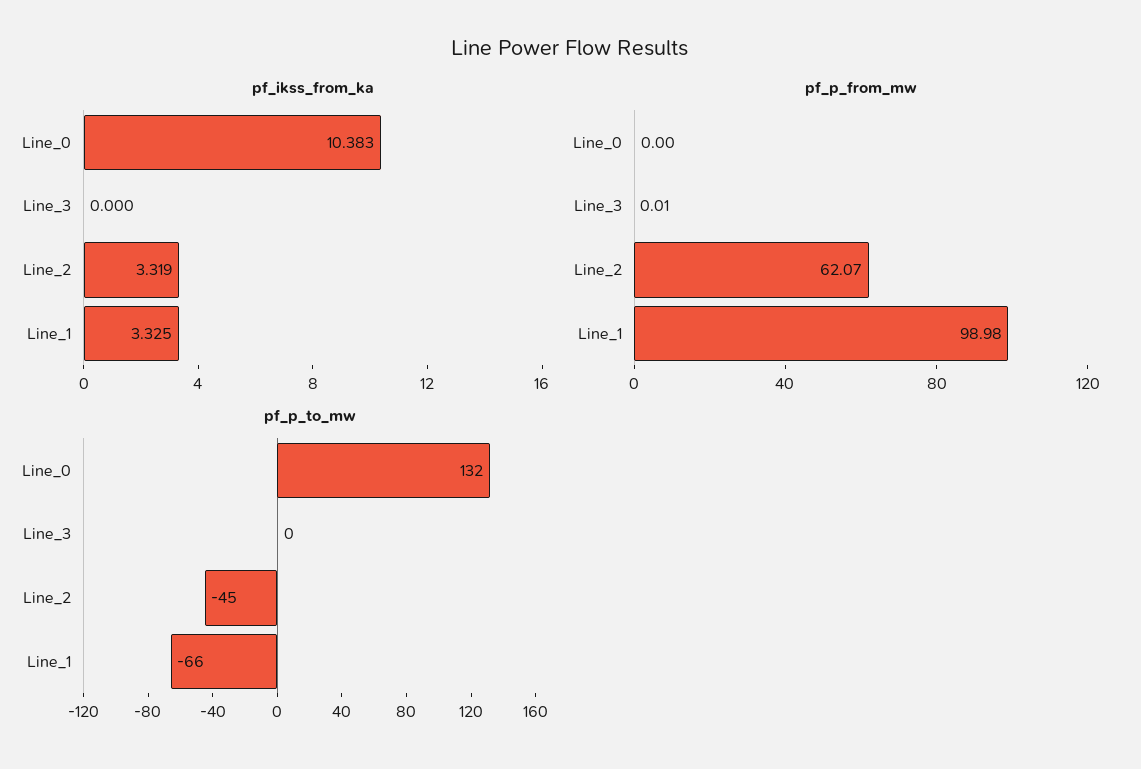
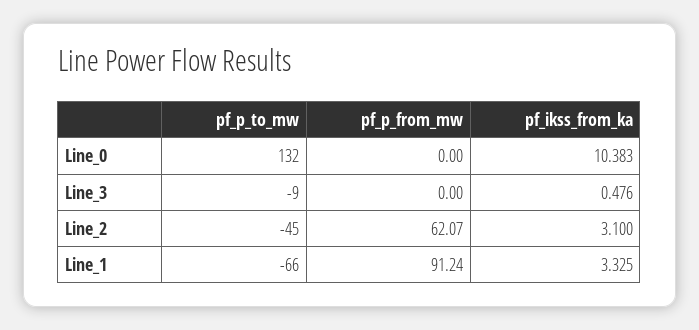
pf_ikss_from_ka, Line_3: 0 -> 0.476
pf_ikss_from_ka, Line_2: 3.319 -> 3.1
pf_p_from_mw, Line_3: 0.01 -> 0
pf_p_from_mw, Line_1: 98.98 -> 91.24
pf_p_to_mw, Line_3: 0 -> -9

